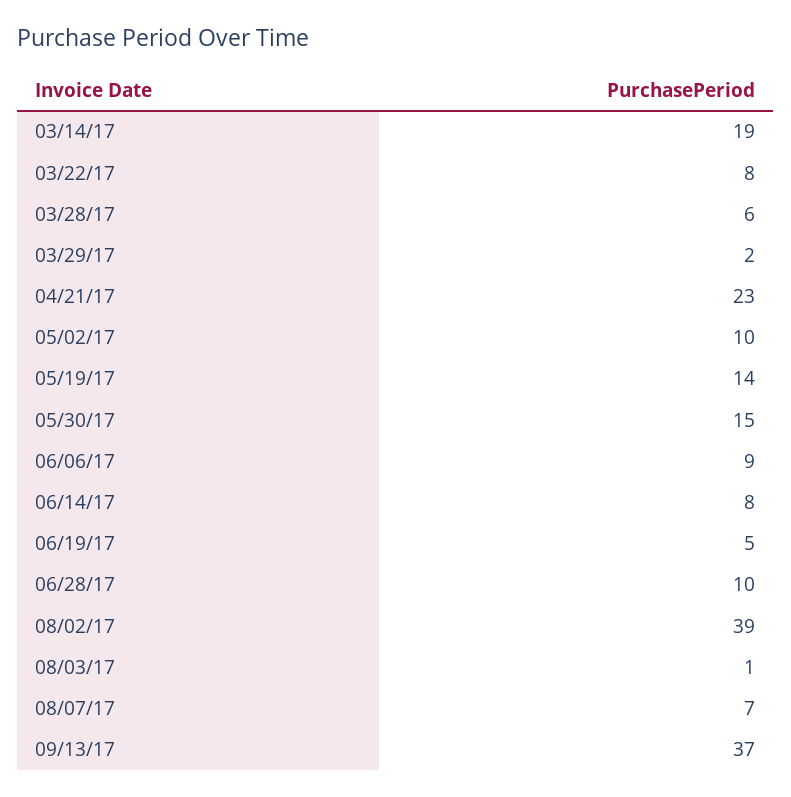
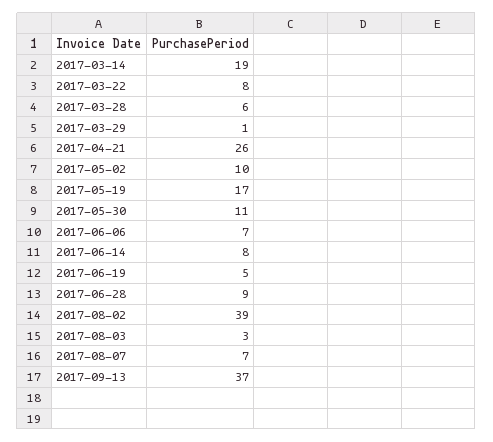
03/29/17: 2 -> 1
04/21/17: 23 -> 26
05/19/17: 14 -> 17
05/30/17: 15 -> 11
06/06/17: 9 -> 7
06/28/17: 10 -> 9
08/03/17: 1 -> 3

